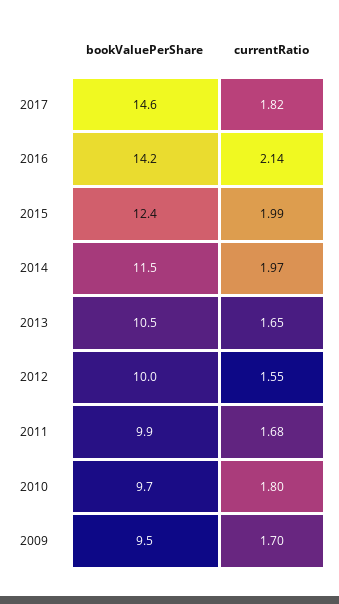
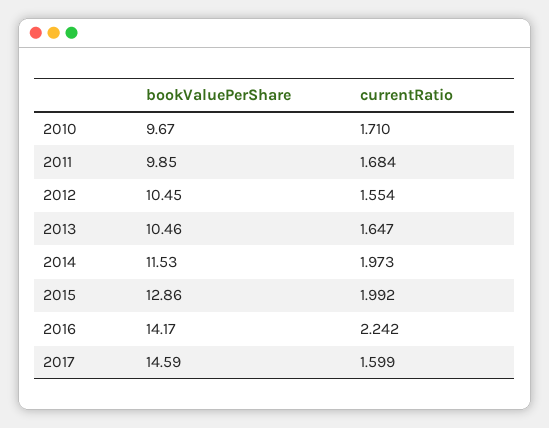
currentRatio, 2017: 1.82 -> 1.599
currentRatio, 2016: 2.14 -> 2.242
bookValuePerShare, 2015: 12.4 -> 12.86
bookValuePerShare, 2012: 10 -> 10.45
currentRatio, 2010: 1.8 -> 1.71
bookValuePerShare, 2009: 9.5 -> none
currentRatio, 2009: 1.7 -> none

